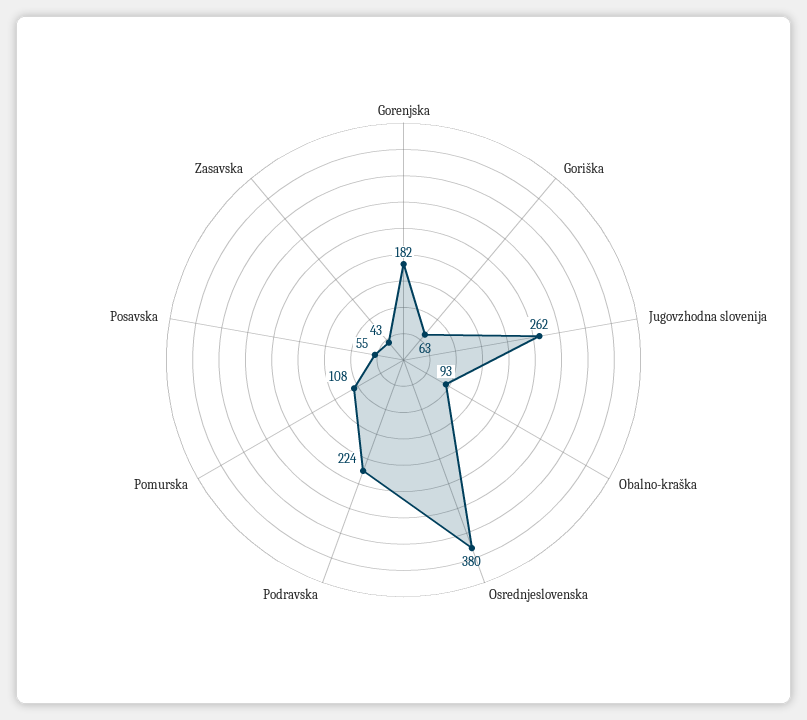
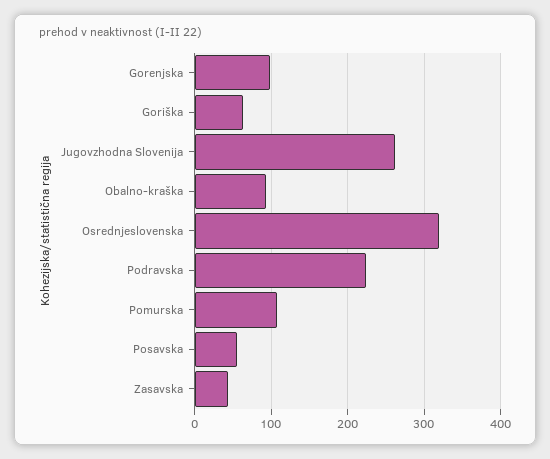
Gorenjska: 182 -> 100
Osrednjeslovenska: 380 -> 320

